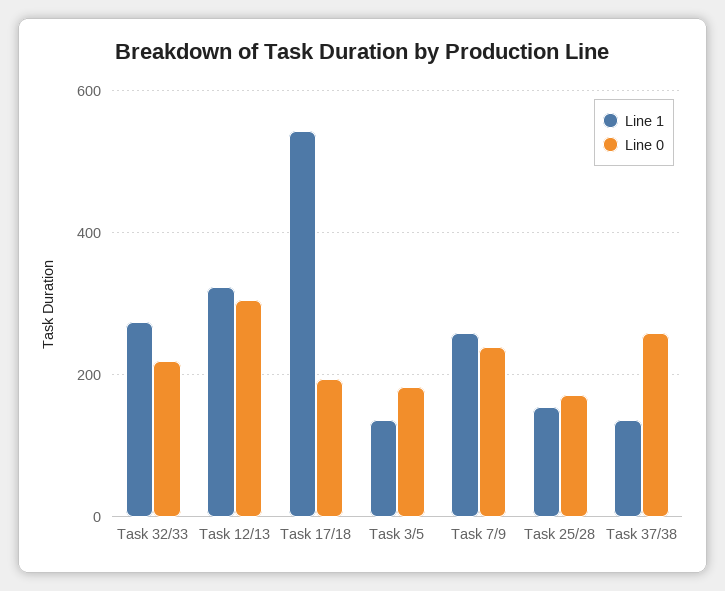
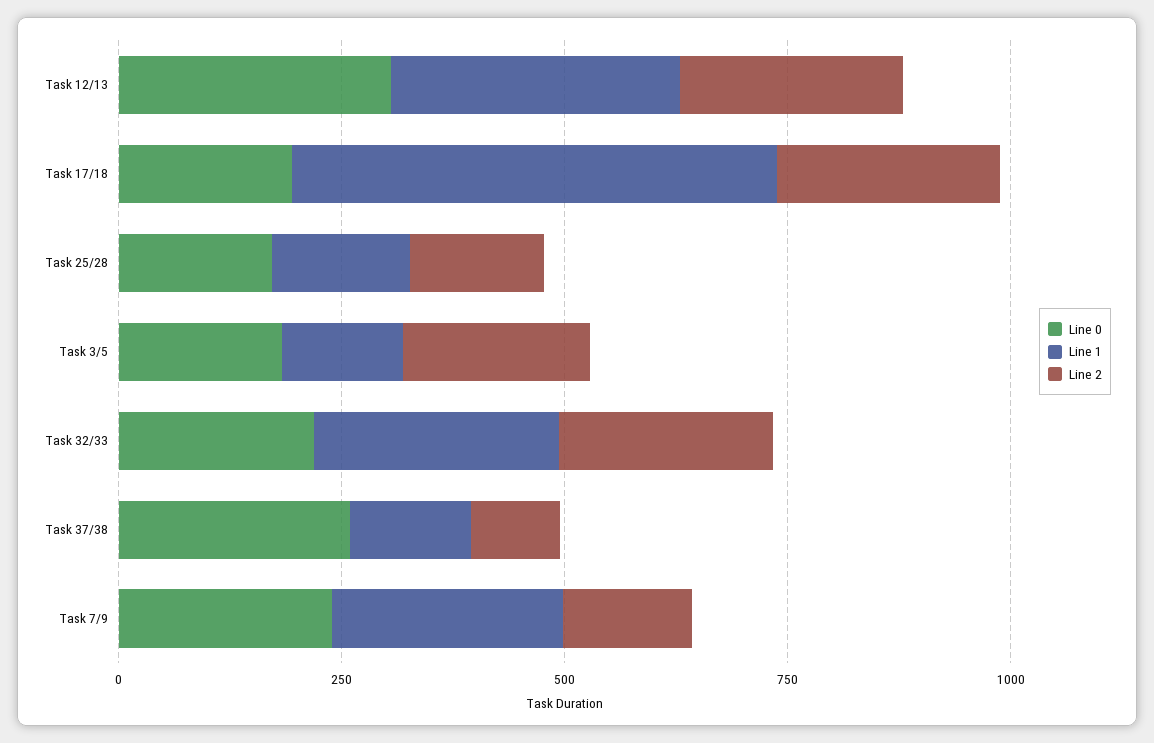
Line 2, Task 12/13: none -> 250
Line 2, Task 17/18: none -> 250
Line 2, Task 25/28: none -> 150
Line 2, Task 3/5: none -> 200
Line 2, Task 32/33: none -> 250
Line 2, Task 37/38: none -> 100
Line 2, Task 7/9: none -> 150

